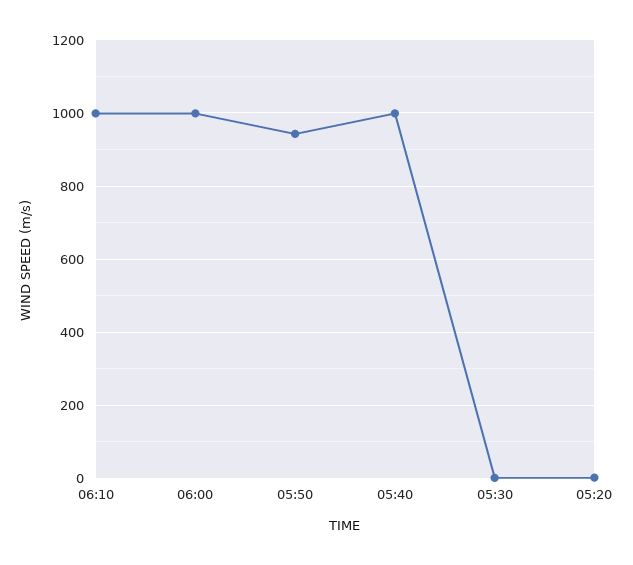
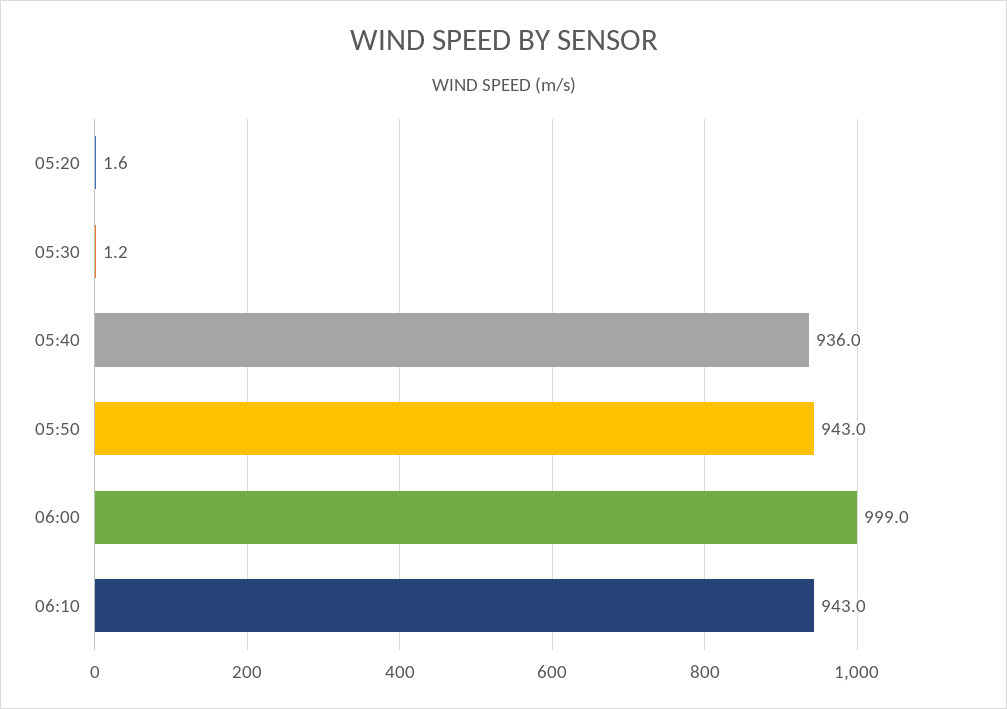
06:10: 1000 -> 943
05:40: 1000 -> 936

